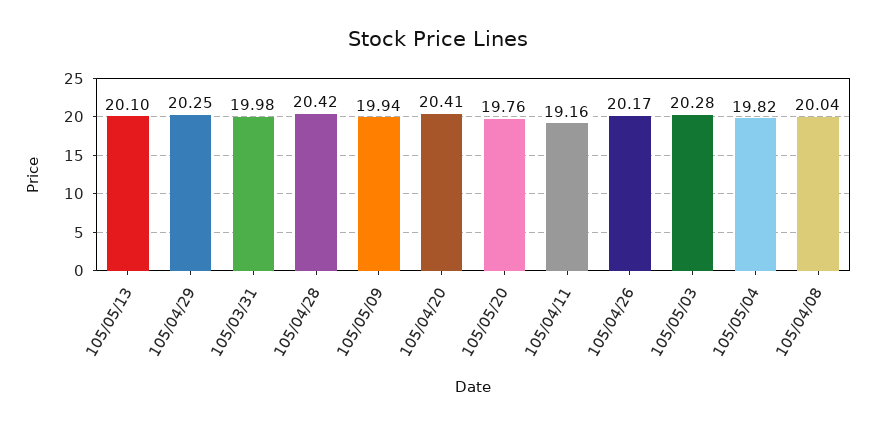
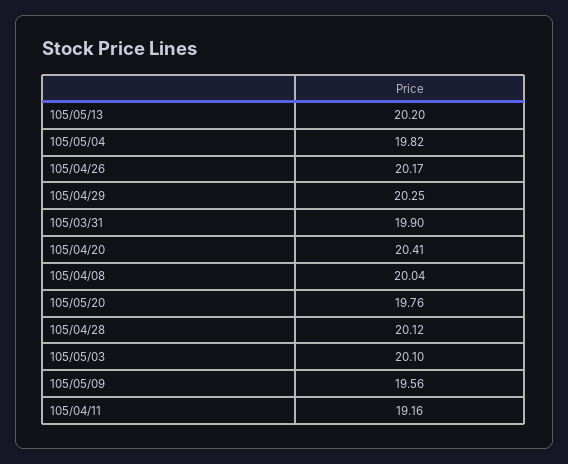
105/05/13: 20.1 -> 20.2
105/03/31: 19.98 -> 19.9
105/04/28: 20.42 -> 20.12
105/05/09: 19.94 -> 19.56
105/05/03: 20.28 -> 20.1

